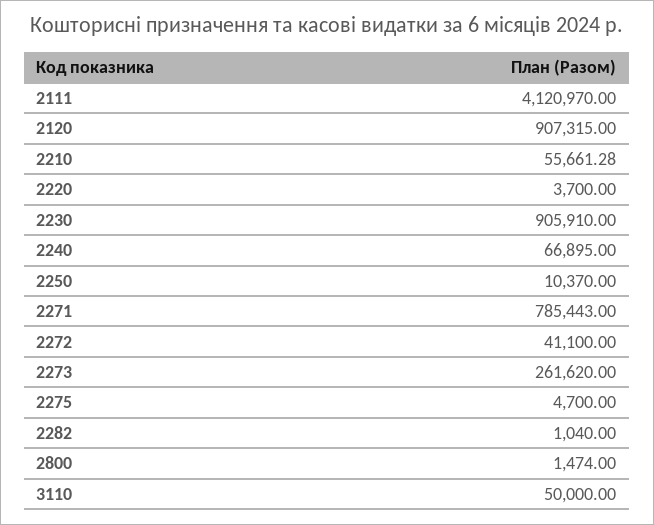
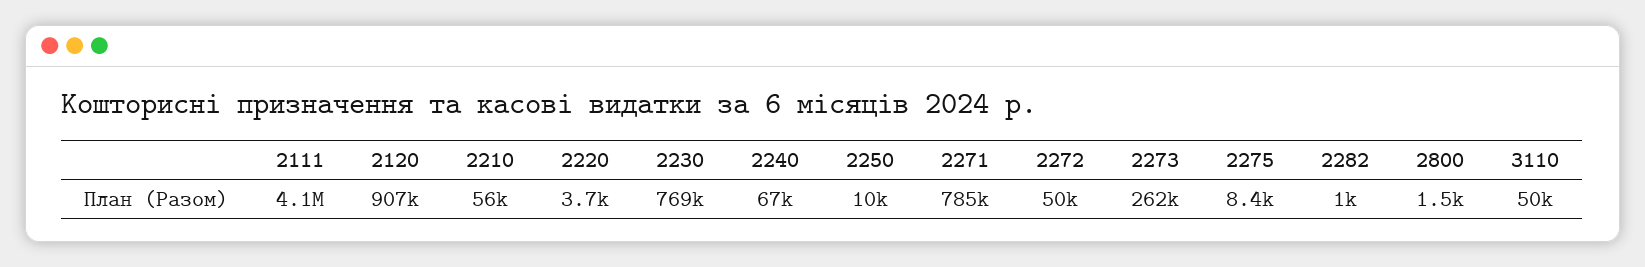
2230: 905910 -> 769000
2272: 41100 -> 50000
2275: 4700 -> 8400

